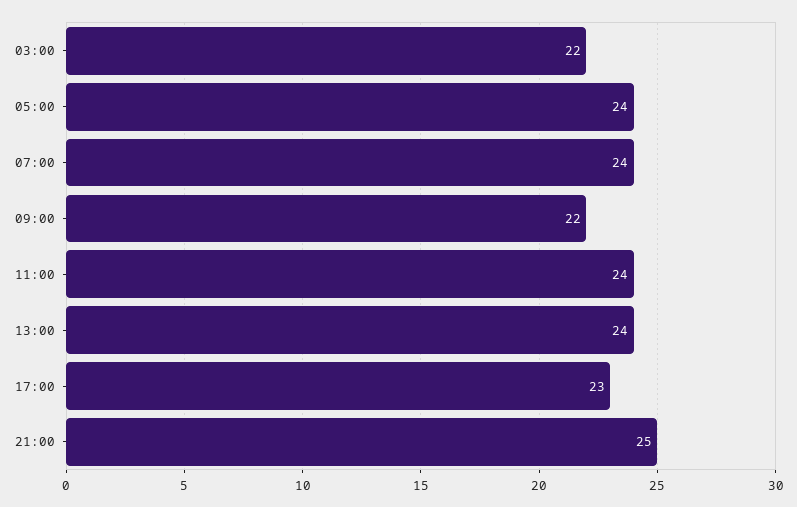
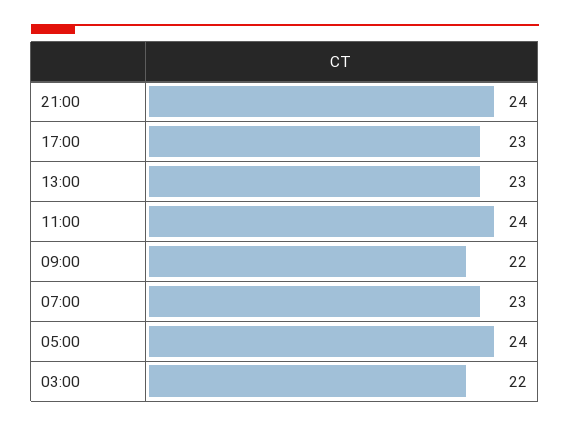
07:00: 24 -> 23
13:00: 24 -> 23
21:00: 25 -> 24

